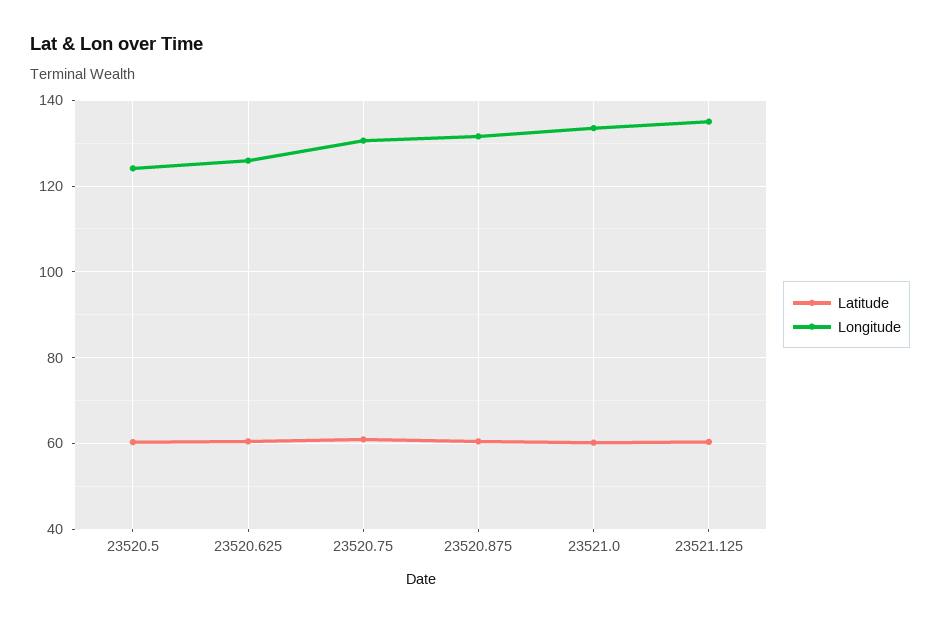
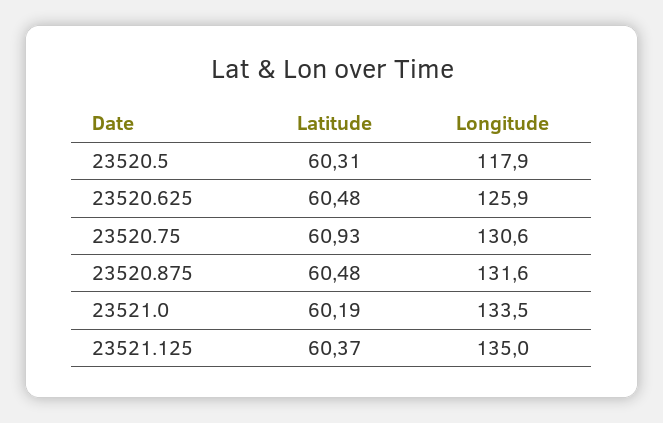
Longitude, 23520.5: 124 -> 117.9

